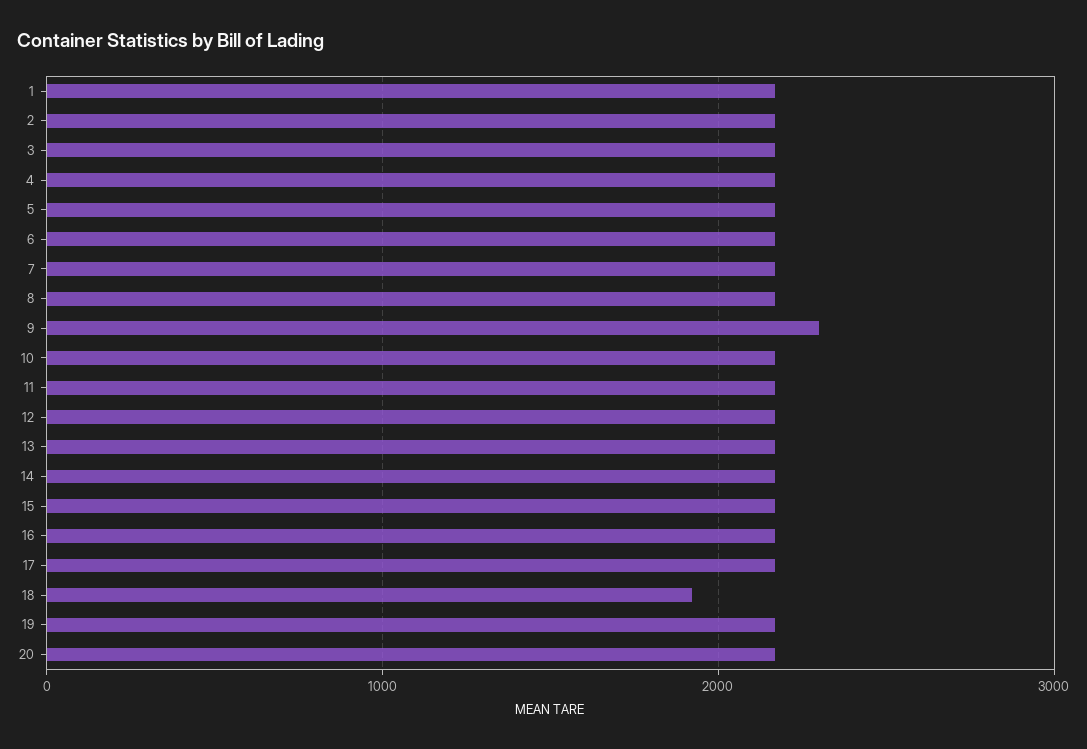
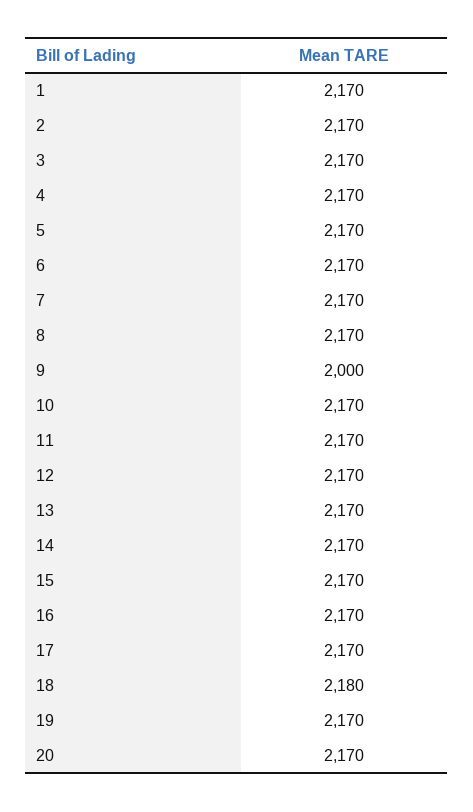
9: 2300 -> 2000
18: 1900 -> 2180

